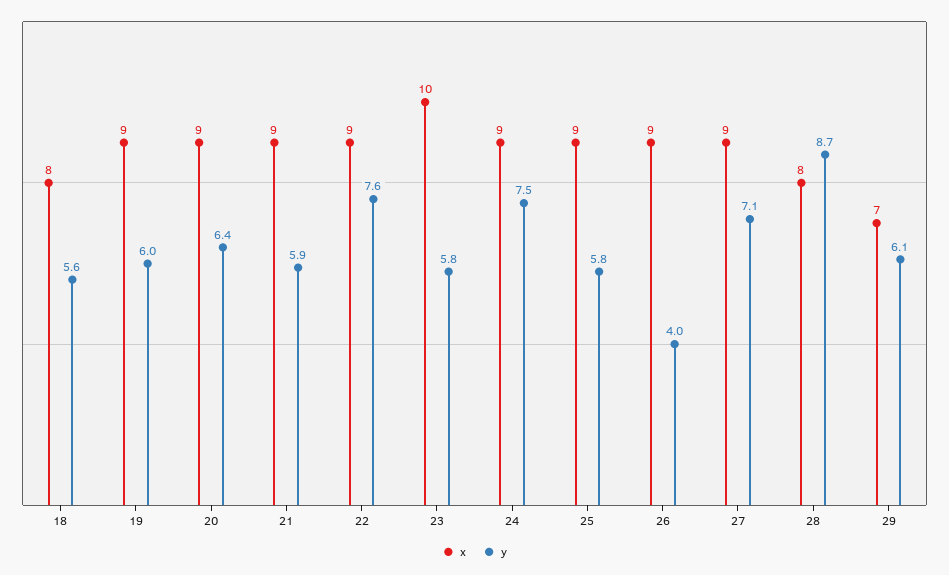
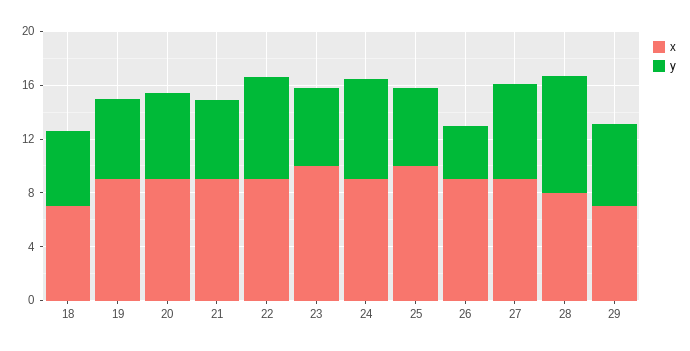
x, 18: 8 -> 7
x, 25: 9 -> 10

